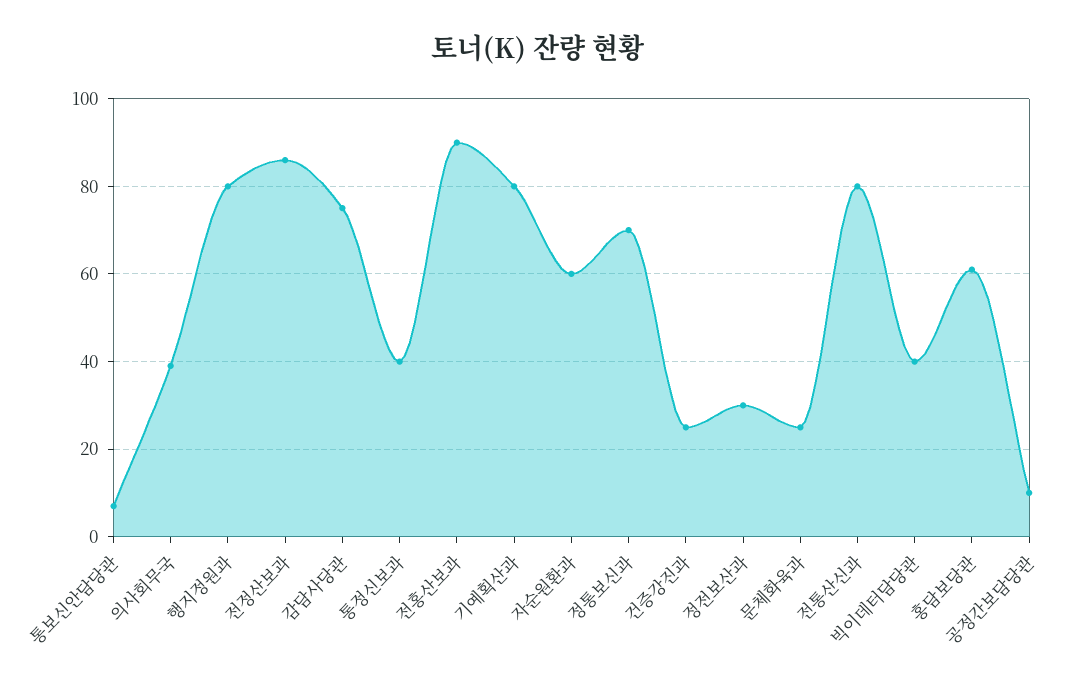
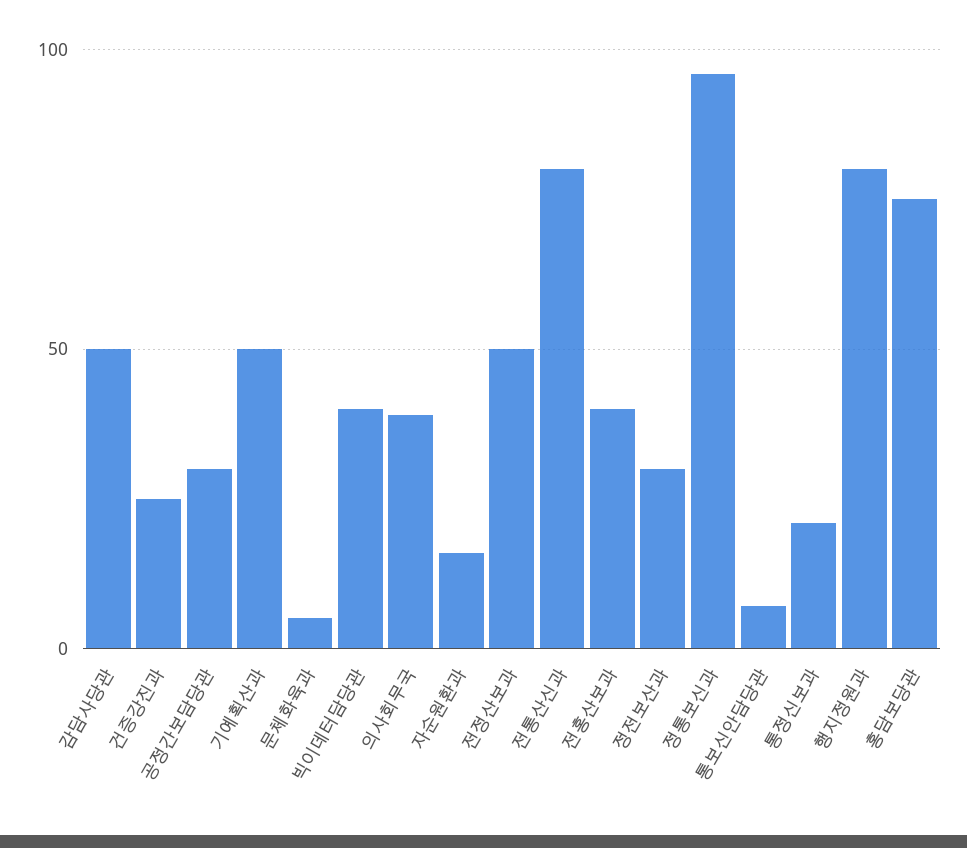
전정산보과: 85 -> 50
감담사당관: 75 -> 50
통정신보과: 40 -> 20
전홍산보과: 90 -> 40
기예획산과: 80 -> 50
자순원환과: 60 -> 15
정통보신과: 70 -> 95
문체화육과: 25 -> 5
홍담보당관: 60 -> 75
공정간보담당관: 10 -> 30

